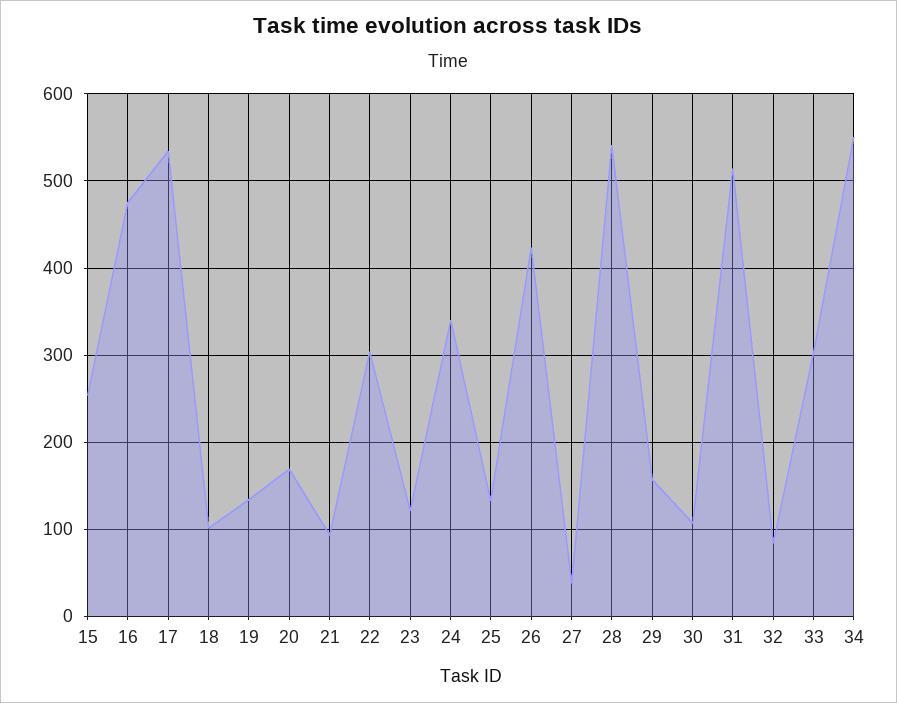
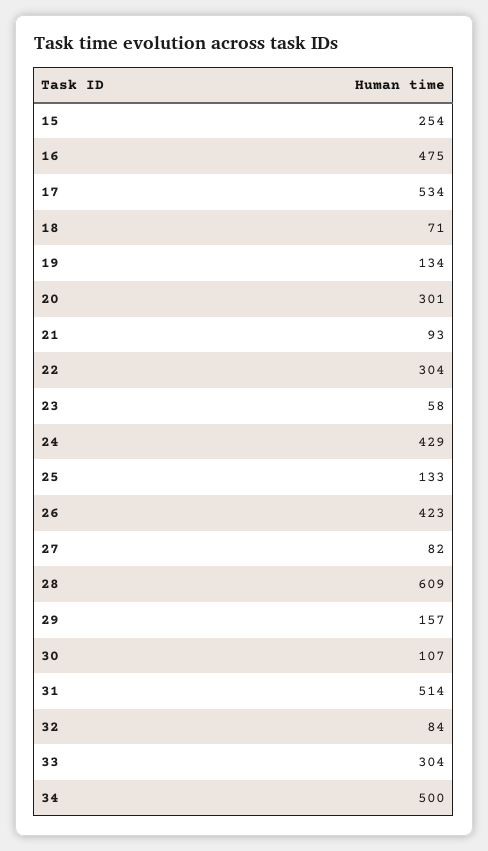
18: 100 -> 71
20: 170 -> 301
23: 120 -> 58
24: 340 -> 429
27: 40 -> 82
28: 540 -> 609
34: 550 -> 500

